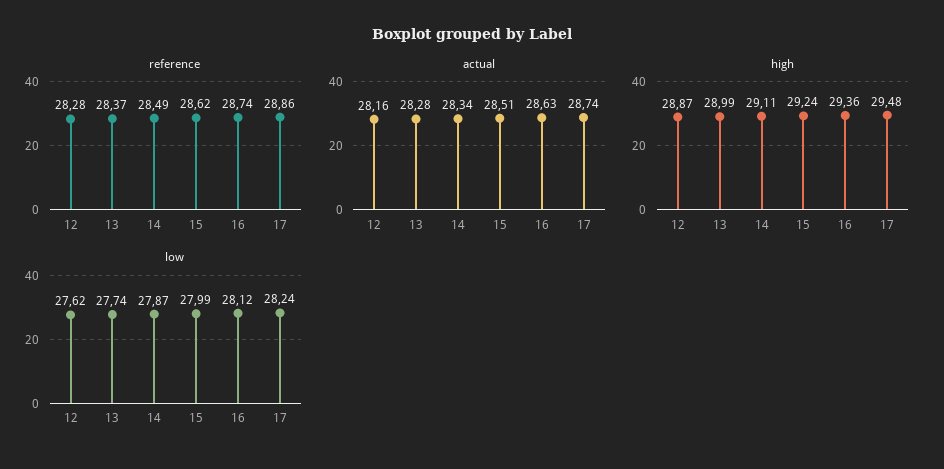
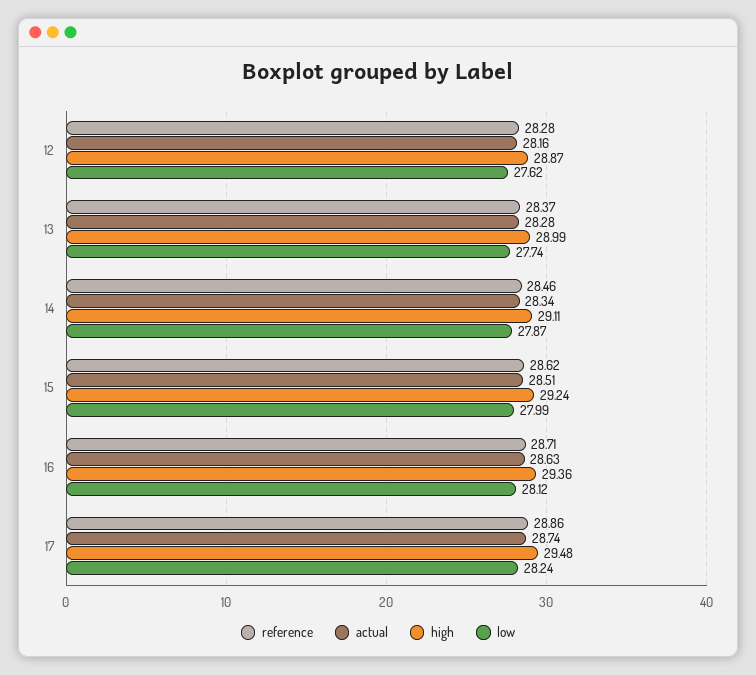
reference, 14: 28.49 -> 28.46
reference, 16: 28.74 -> 28.71

